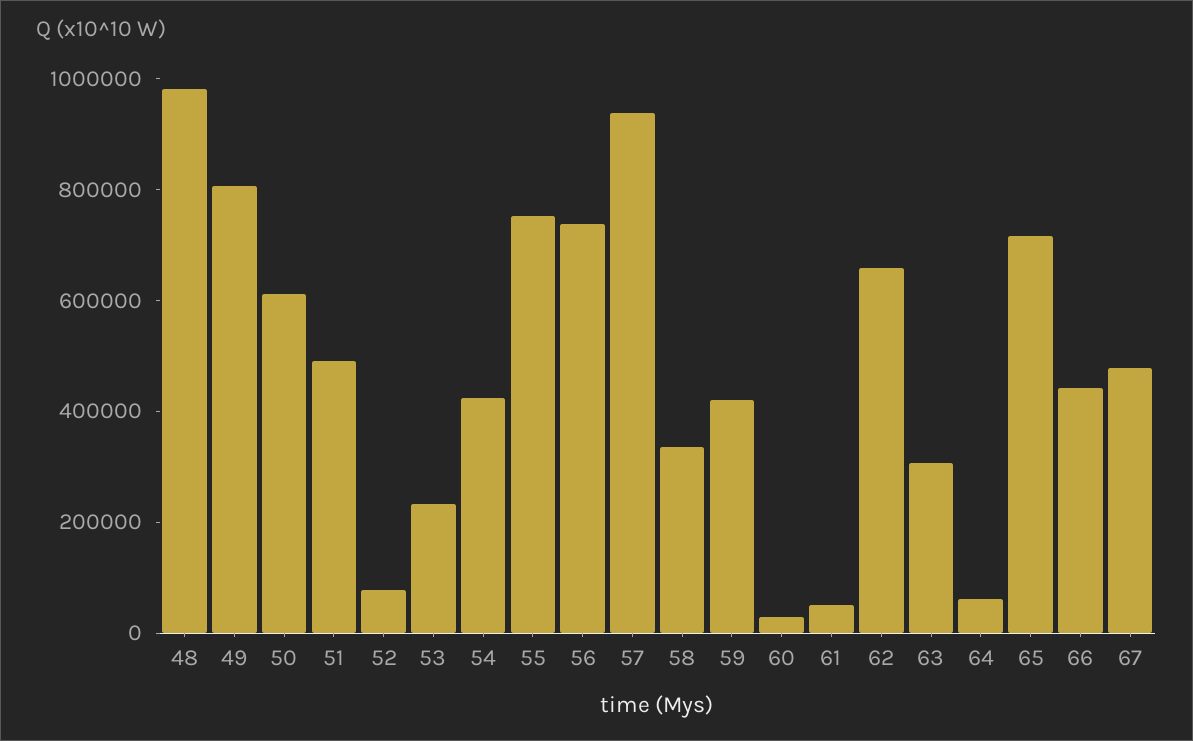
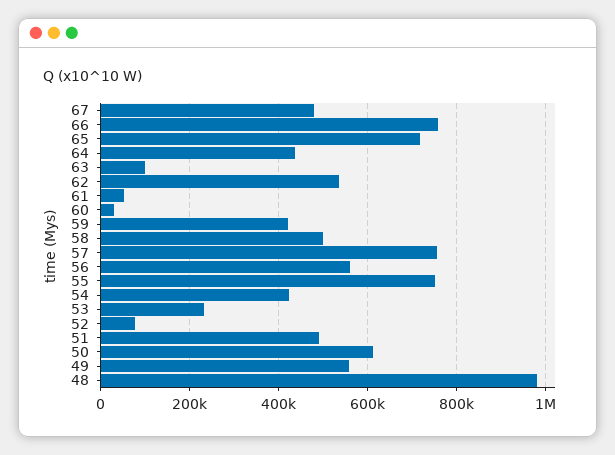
49: 800000 -> 560000
56: 750000 -> 560000
57: 950000 -> 760000
58: 350000 -> 500000
62: 650000 -> 540000
63: 300000 -> 100000
64: 50000 -> 440000
66: 450000 -> 760000

